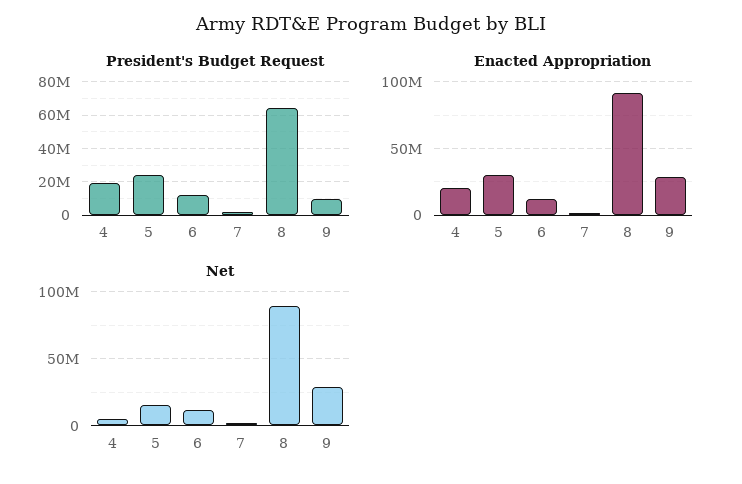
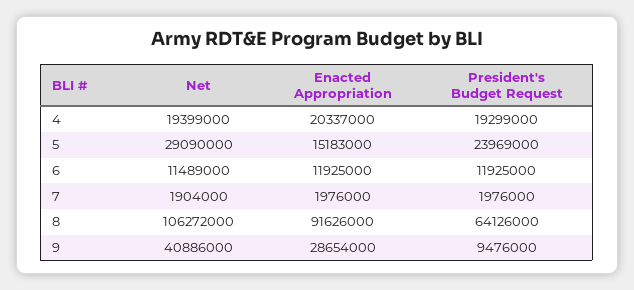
Enacted Appropriation, 5: 30000000 -> 15183000
Net, 4: 5000000 -> 19399000
Net, 5: 15000000 -> 29090000
Net, 8: 90000000 -> 106272000
Net, 9: 30000000 -> 40886000

